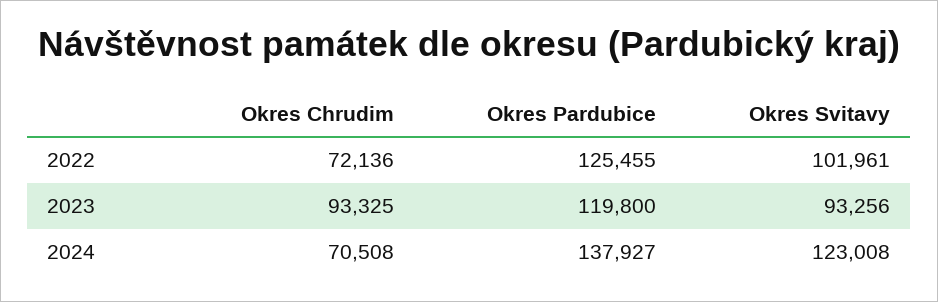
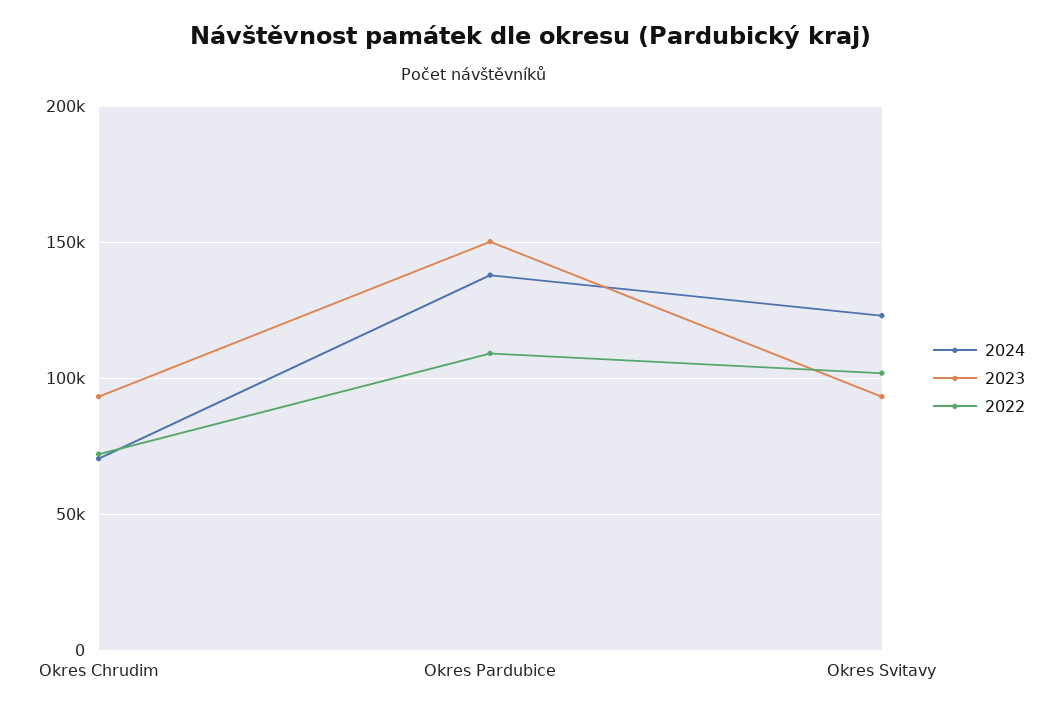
2022, Okres Pardubice: 125455 -> 110000
2023, Okres Pardubice: 119800 -> 150000

